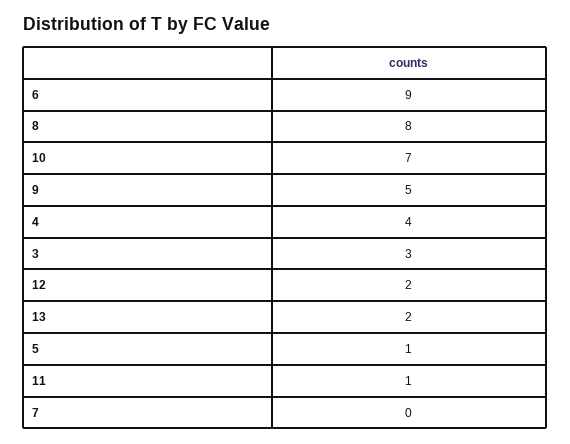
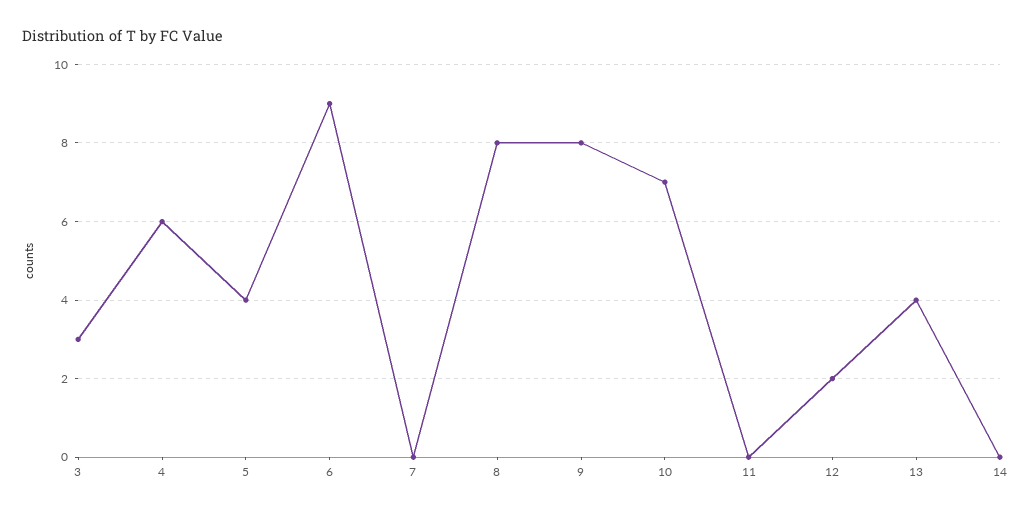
9: 5 -> 8
4: 4 -> 6
13: 2 -> 4
5: 1 -> 4
11: 1 -> 0
14: none -> 0

